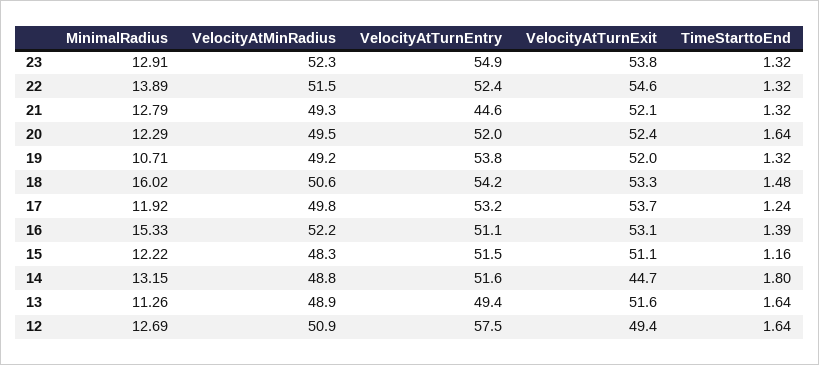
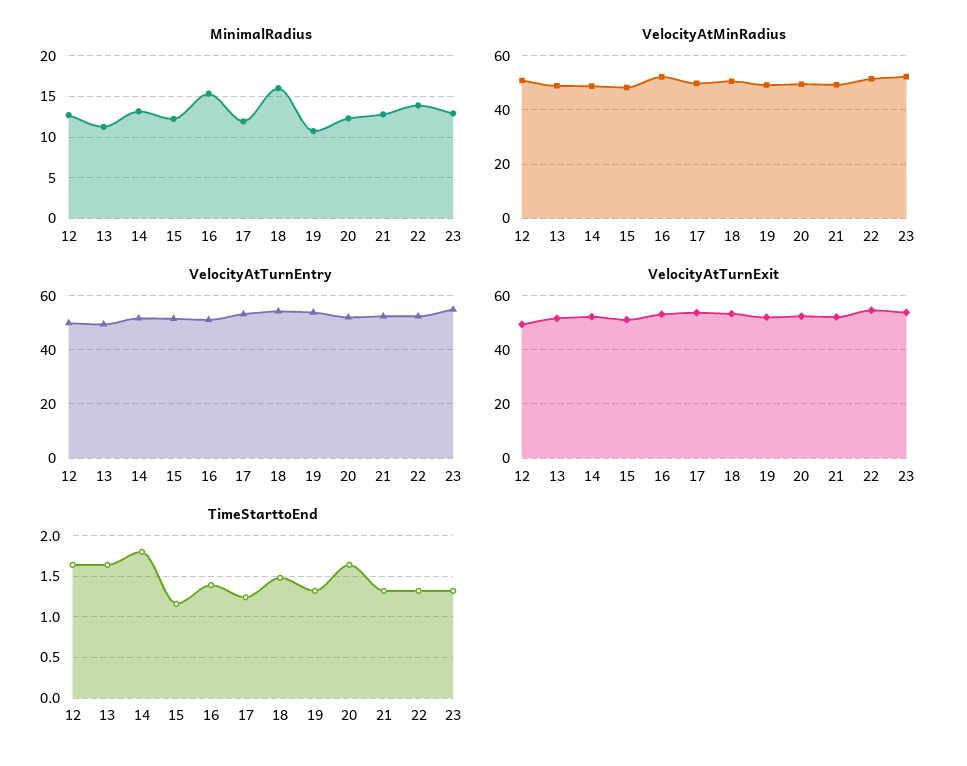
VelocityAtTurnEntry, 21: 44.6 -> 52.5
VelocityAtTurnExit, 14: 44.7 -> 52.5
VelocityAtTurnEntry, 12: 57.5 -> 50

